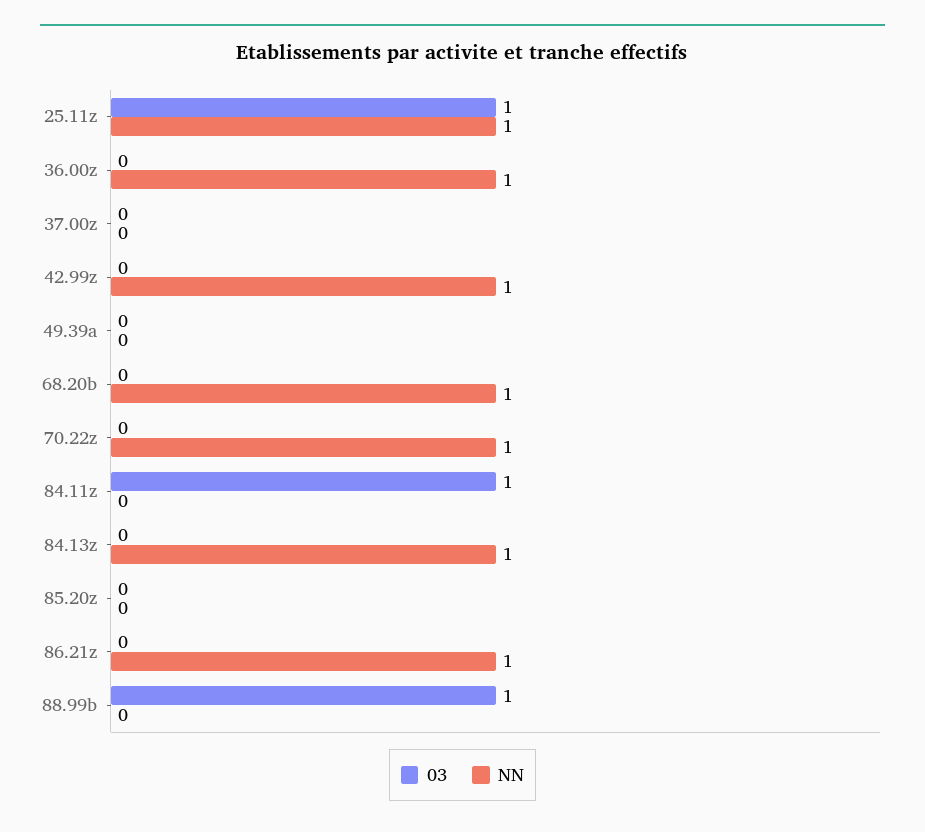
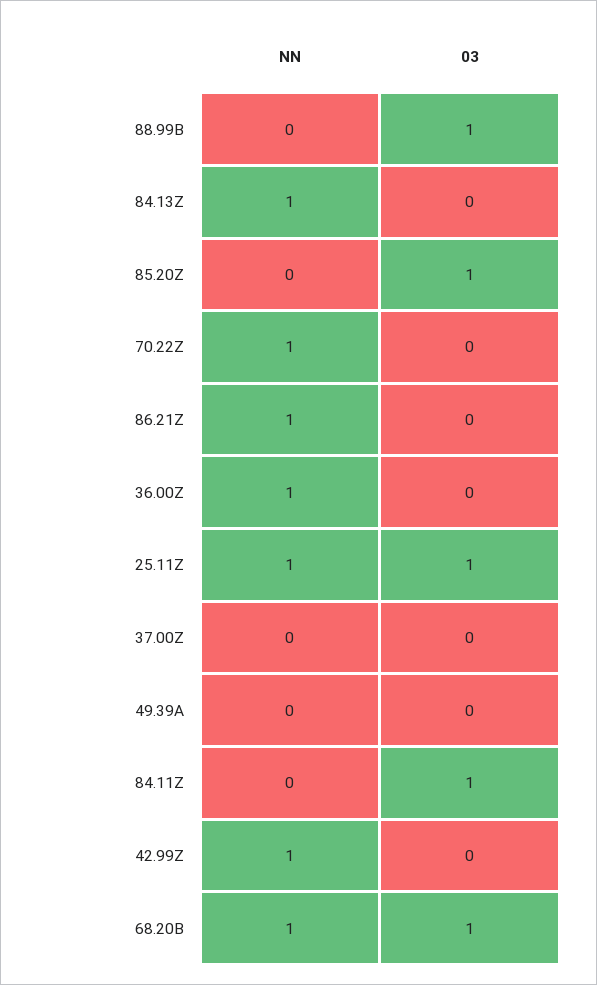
03, 68.20b: 0 -> 1
03, 85.20z: 0 -> 1

